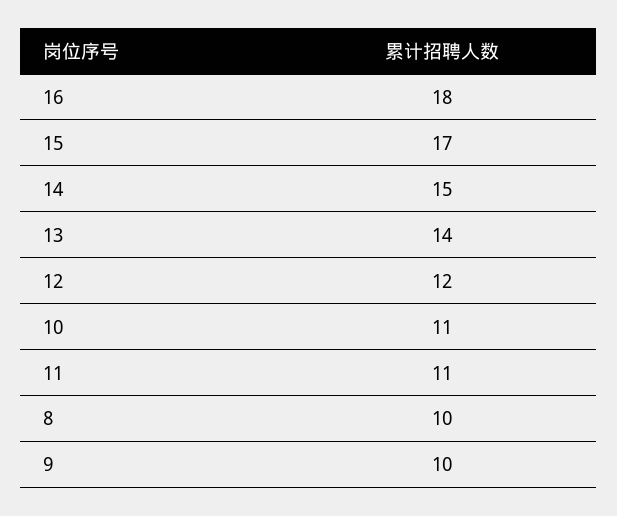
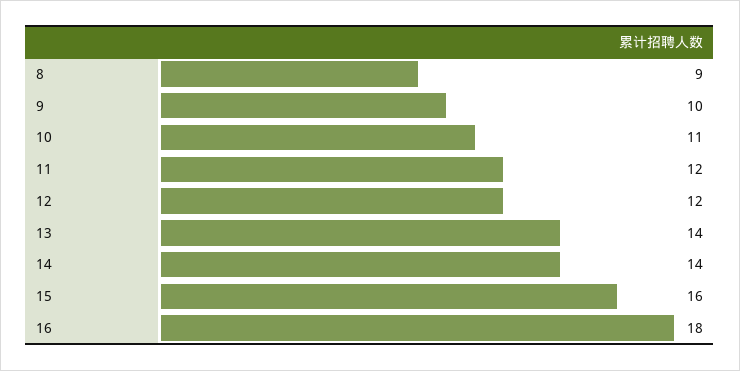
15: 17 -> 16
14: 15 -> 14
11: 11 -> 12
8: 10 -> 9

